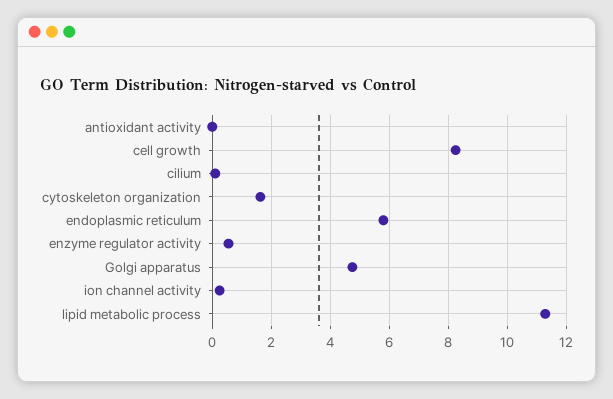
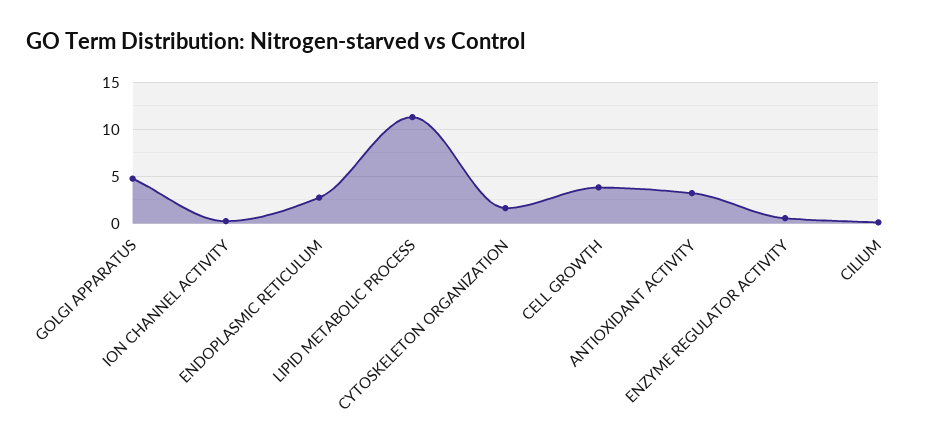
antioxidant activity: 0 -> 3
cell growth: 8.25 -> 4
endoplasmic reticulum: 5.75 -> 3

